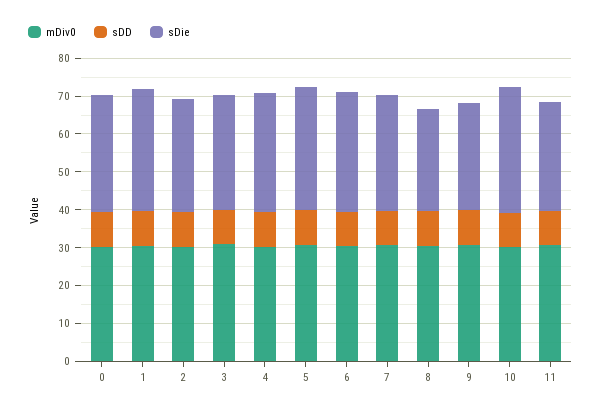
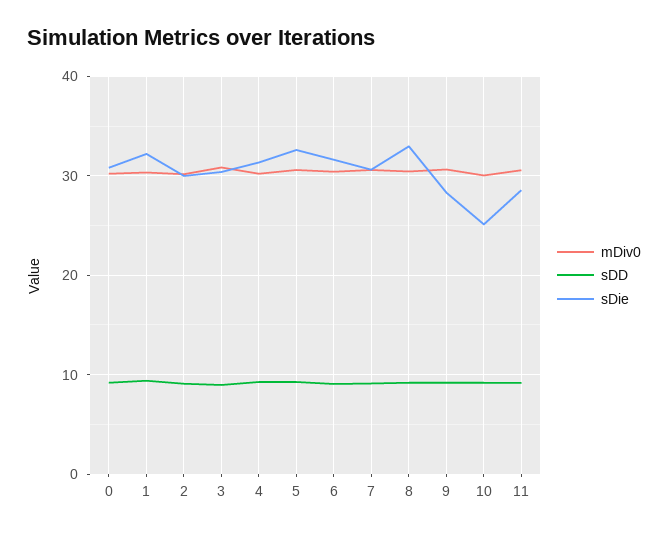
sDie, 8: 27.5 -> 33
sDie, 10: 32.5 -> 25

